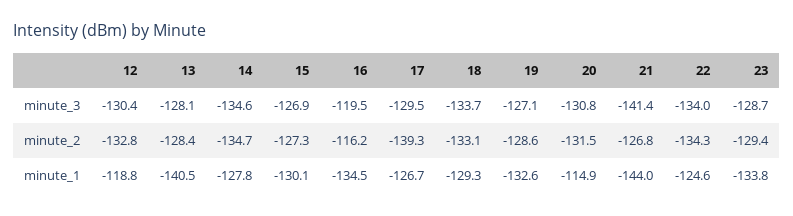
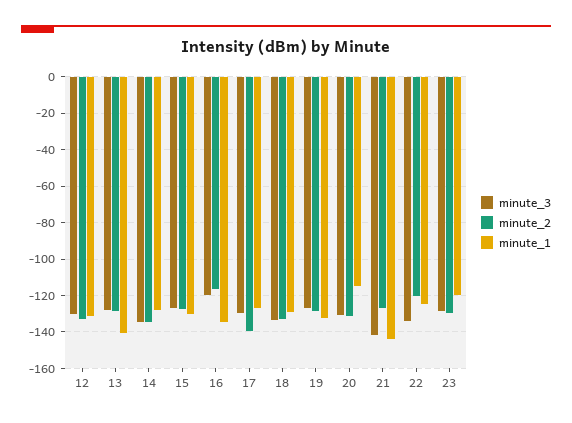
minute_2, 22: -134.3 -> -120
minute_1, 12: -118.8 -> -130
minute_1, 23: -133.8 -> -120

